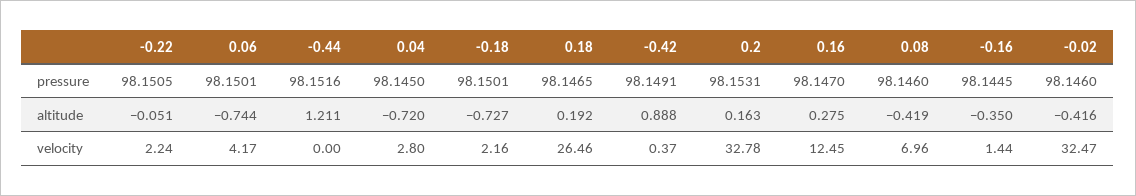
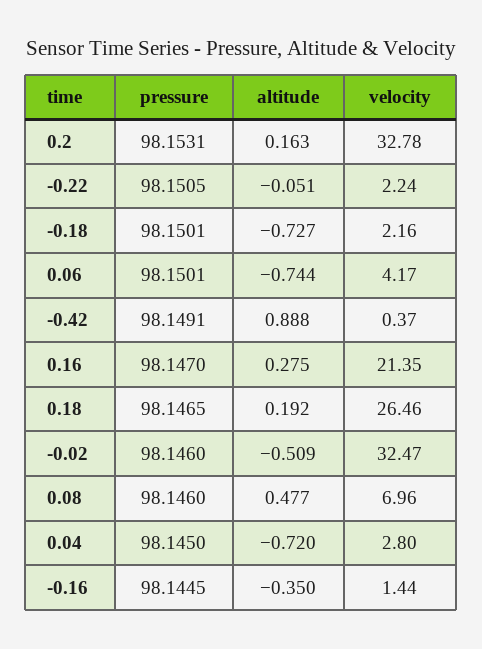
-0.44, pressure: 98.1516 -> none
-0.44, altitude: 1.211 -> none
0.08, altitude: -0.419 -> 0.477
-0.02, altitude: -0.416 -> -0.509
-0.44, velocity: 0 -> none
0.16, velocity: 12.45 -> 21.35

